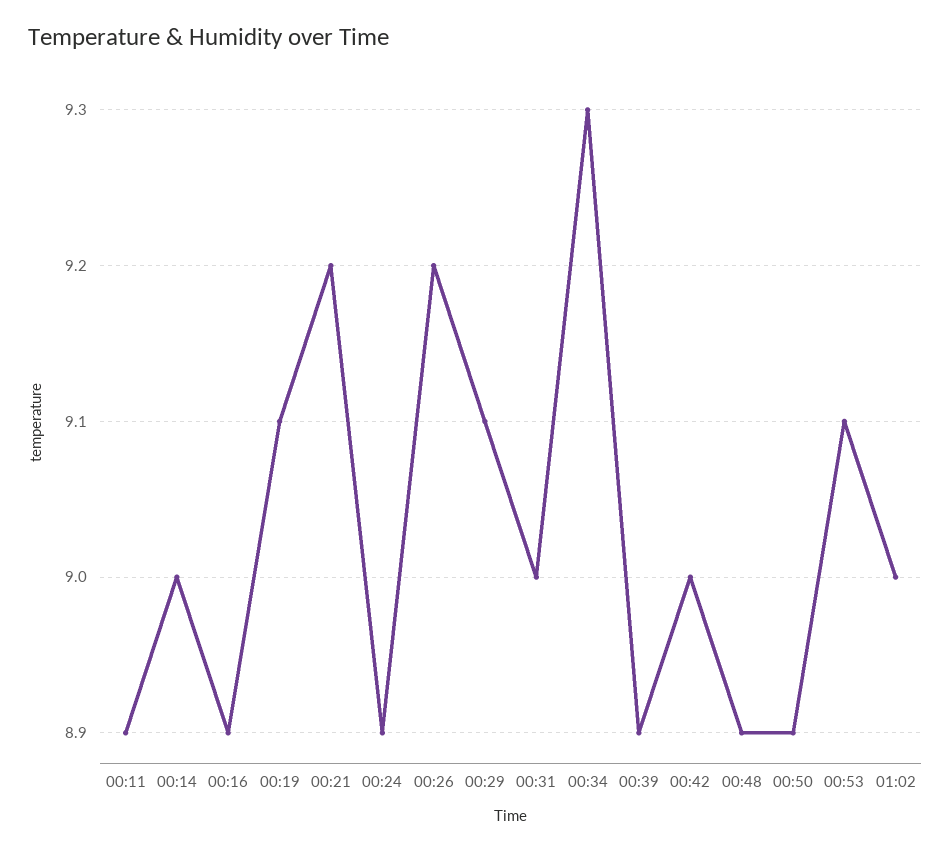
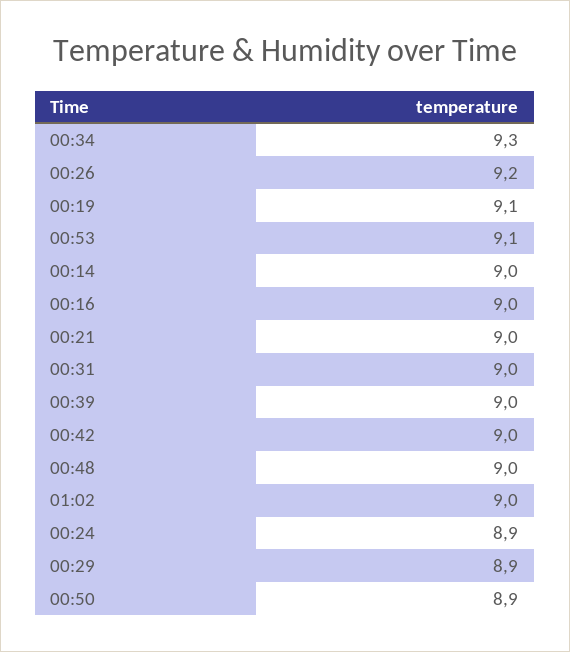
00:11: 8.9 -> none
00:16: 8.9 -> 9
00:21: 9.2 -> 9
00:29: 9.1 -> 8.9
00:39: 8.9 -> 9
00:48: 8.9 -> 9

